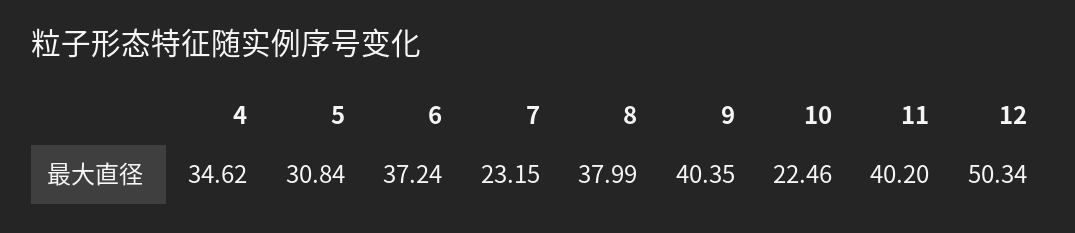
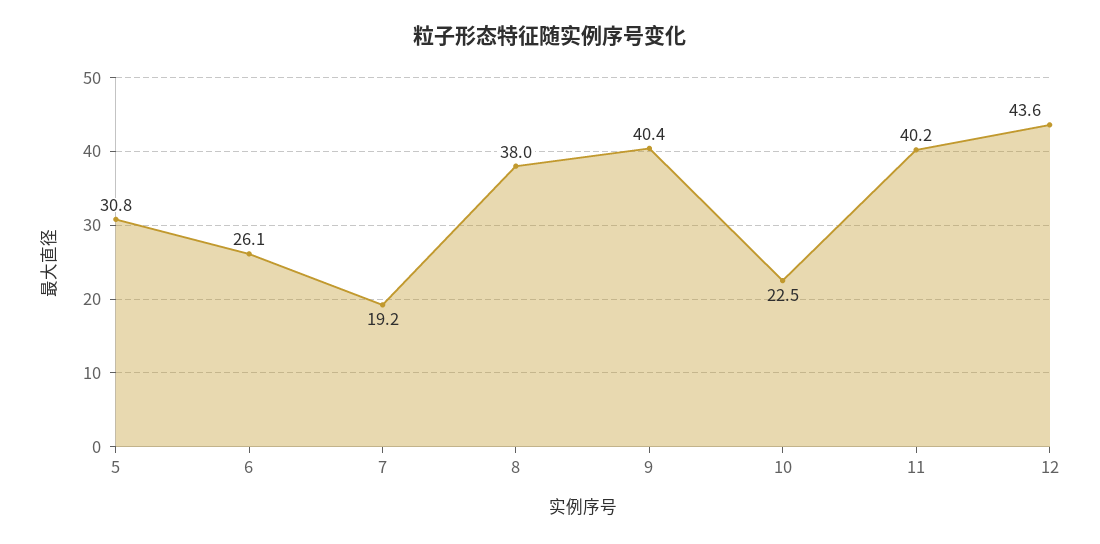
4: 34.62 -> none
6: 37.24 -> 26.1
7: 23.15 -> 19.2
12: 50.34 -> 43.6

